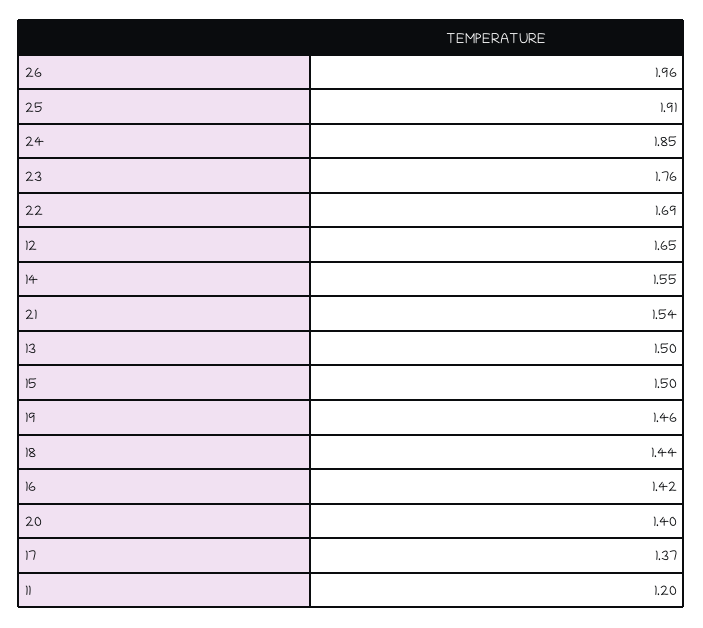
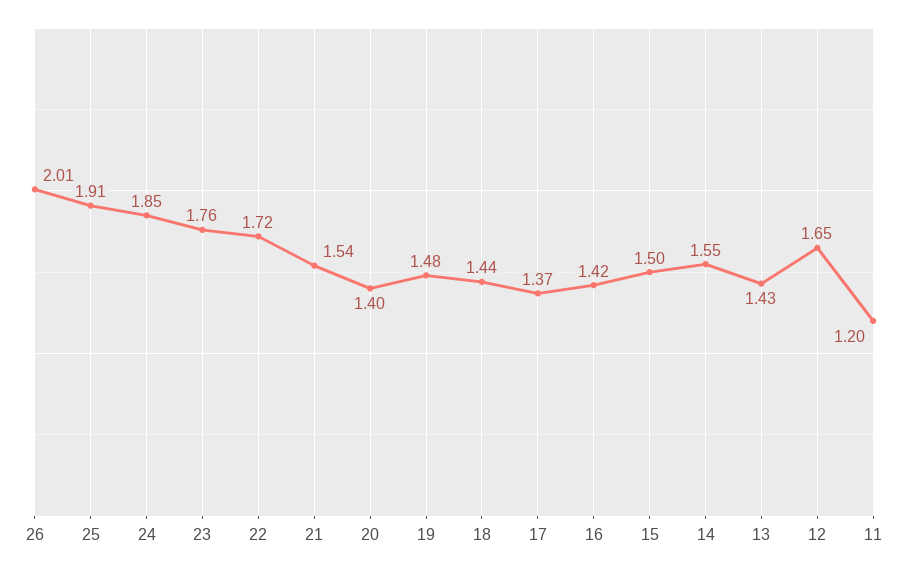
26: 1.96 -> 2.01
22: 1.69 -> 1.72
13: 1.5 -> 1.43
19: 1.46 -> 1.48

